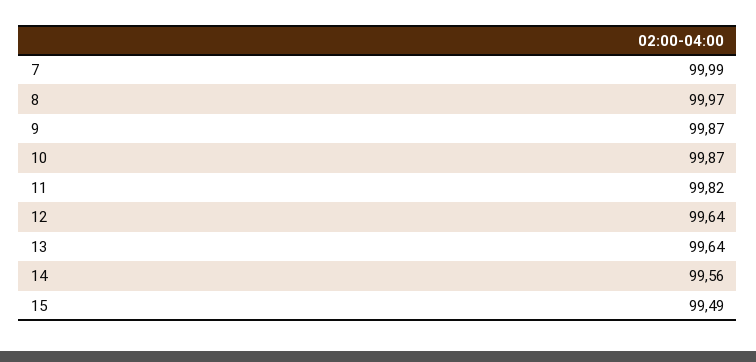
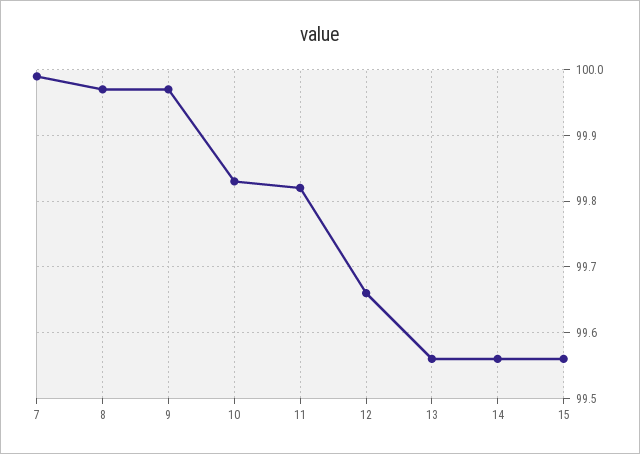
9: 99.87 -> 99.97
10: 99.87 -> 99.83
12: 99.64 -> 99.66
13: 99.64 -> 99.56
15: 99.49 -> 99.56

